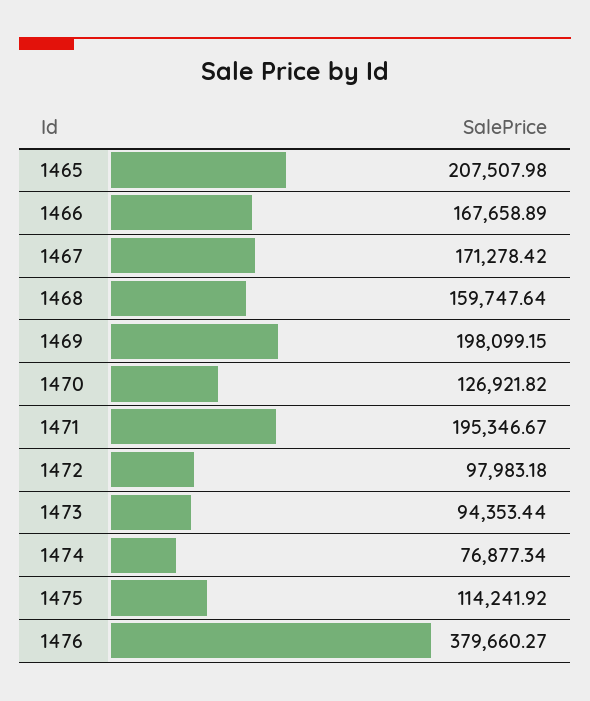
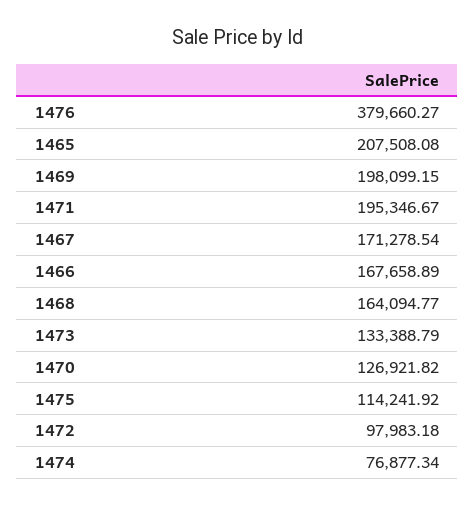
1465: 207507.98 -> 207508.08
1467: 171278.42 -> 171278.54
1468: 159747.64 -> 164094.77
1473: 94353.44 -> 133388.79

